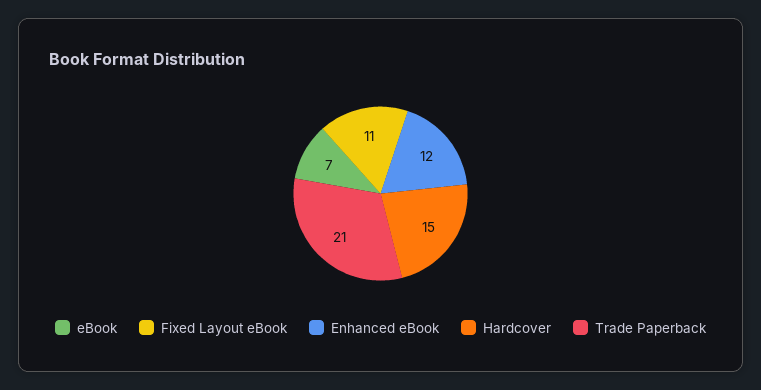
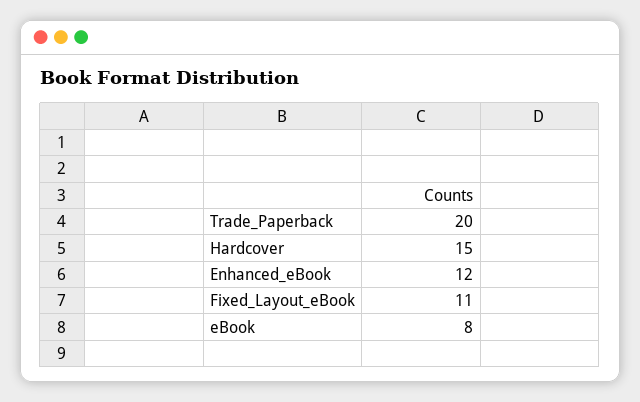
eBook: 7 -> 8
Trade Paperback: 21 -> 20

